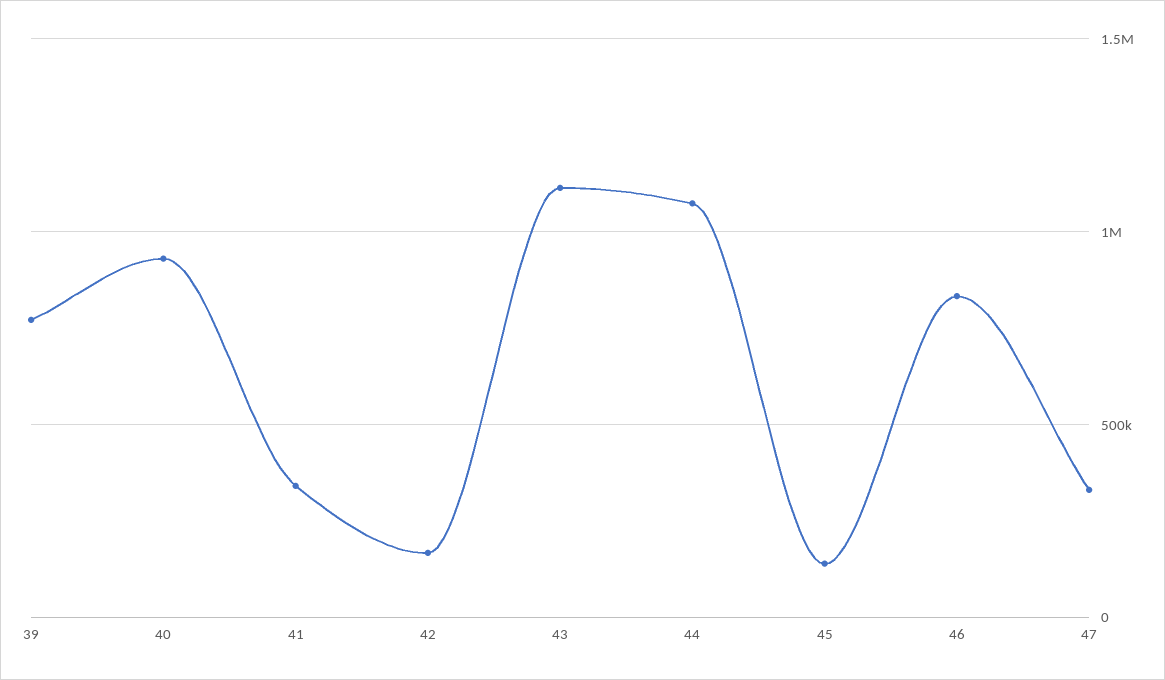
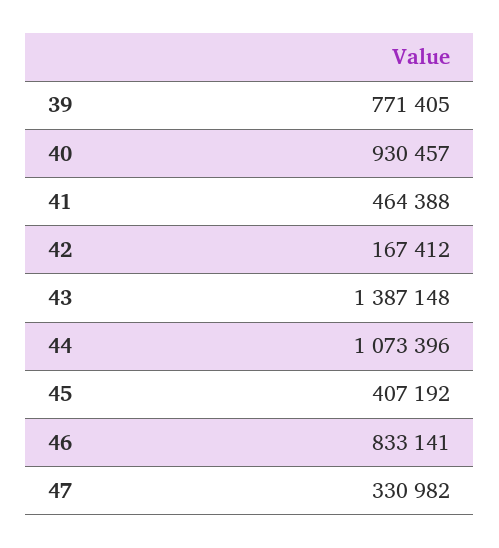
41: 350000 -> 464388
43: 1100000 -> 1387148
45: 150000 -> 407192

